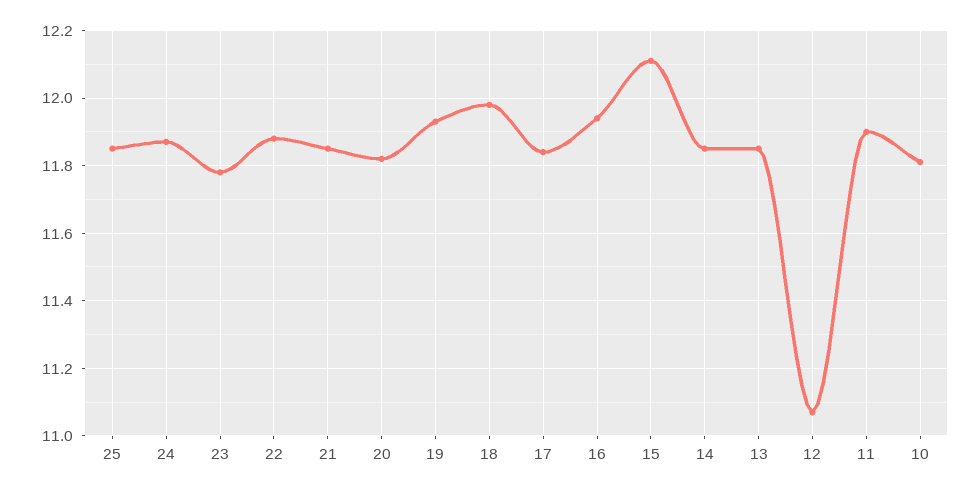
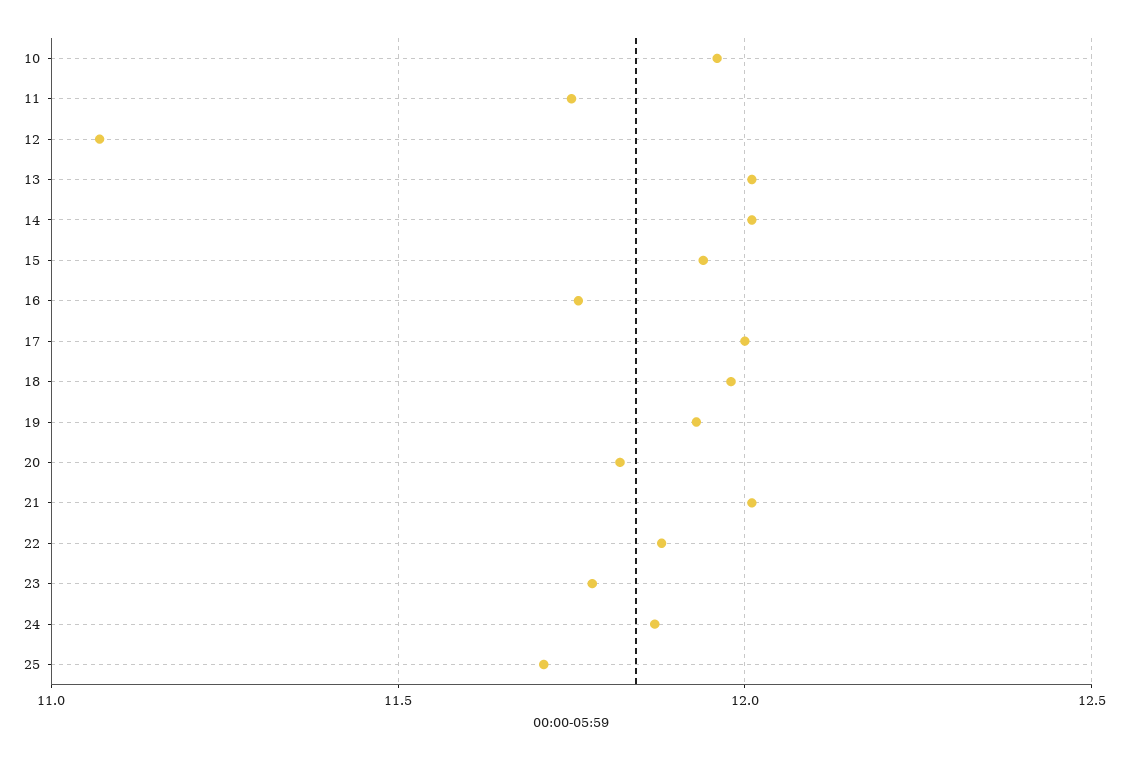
25: 11.85 -> 11.7
21: 11.85 -> 12
17: 11.85 -> 12
16: 11.95 -> 11.75
15: 12.1 -> 11.95
14: 11.85 -> 12
13: 11.85 -> 12
11: 11.9 -> 11.75
10: 11.8 -> 11.95

